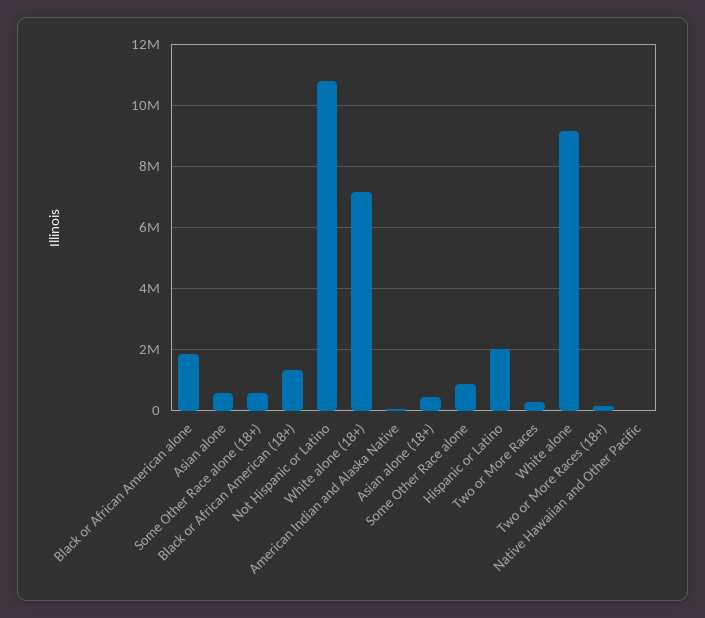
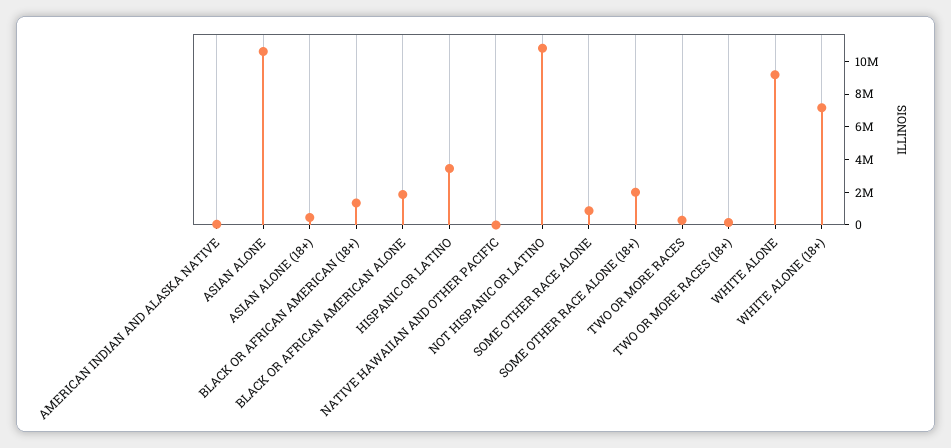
Asian alone: 600000 -> 10500000
Some Other Race alone (18+): 600000 -> 2000000
Hispanic or Latino: 2000000 -> 3500000

